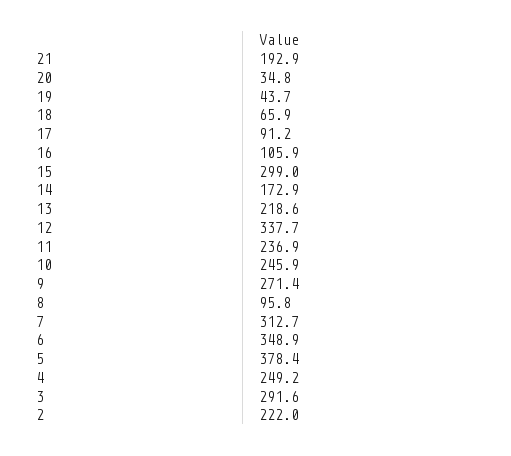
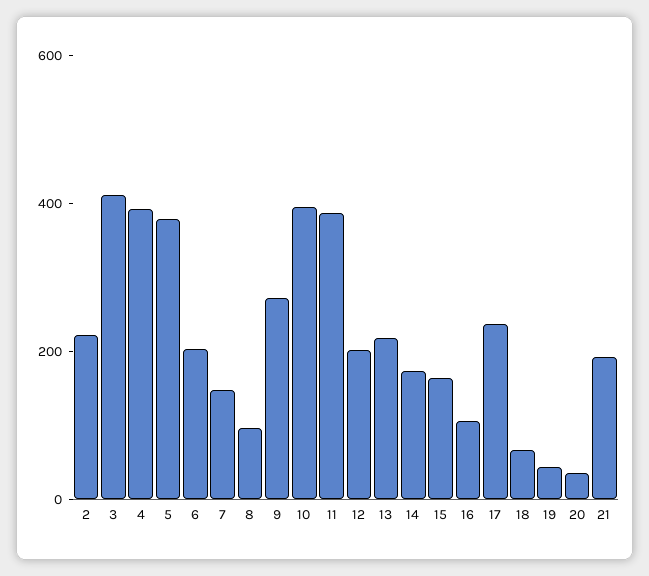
17: 91.2 -> 250
15: 299 -> 150
12: 337.7 -> 200
11: 236.9 -> 400
10: 245.9 -> 400
7: 312.7 -> 150
6: 348.9 -> 200
4: 249.2 -> 400
3: 291.6 -> 400

